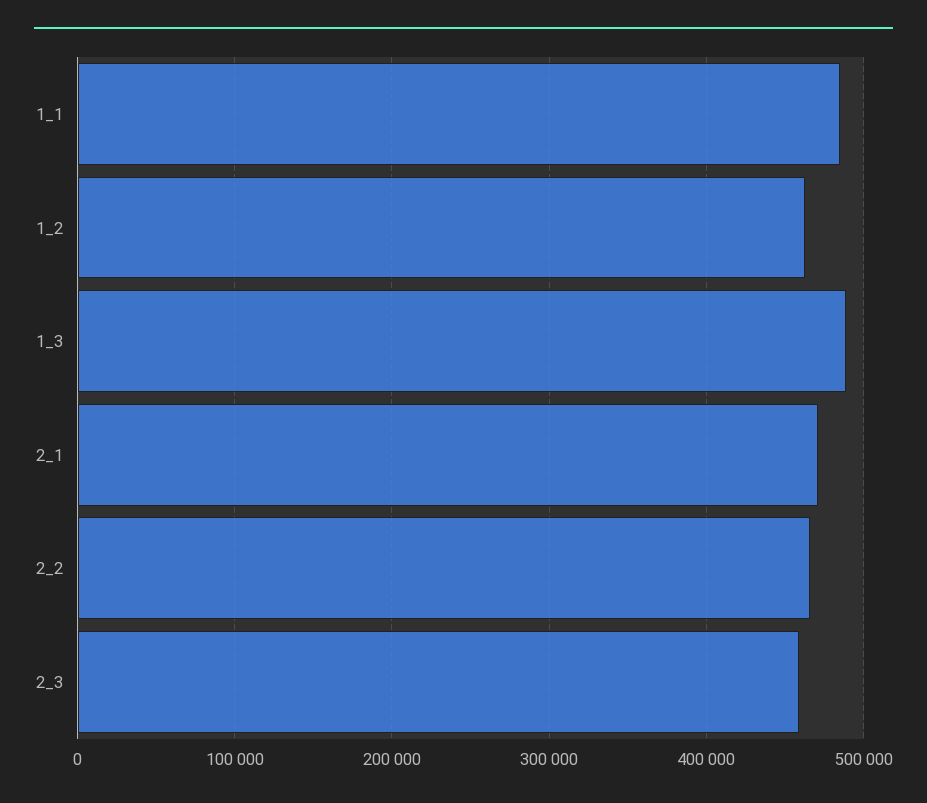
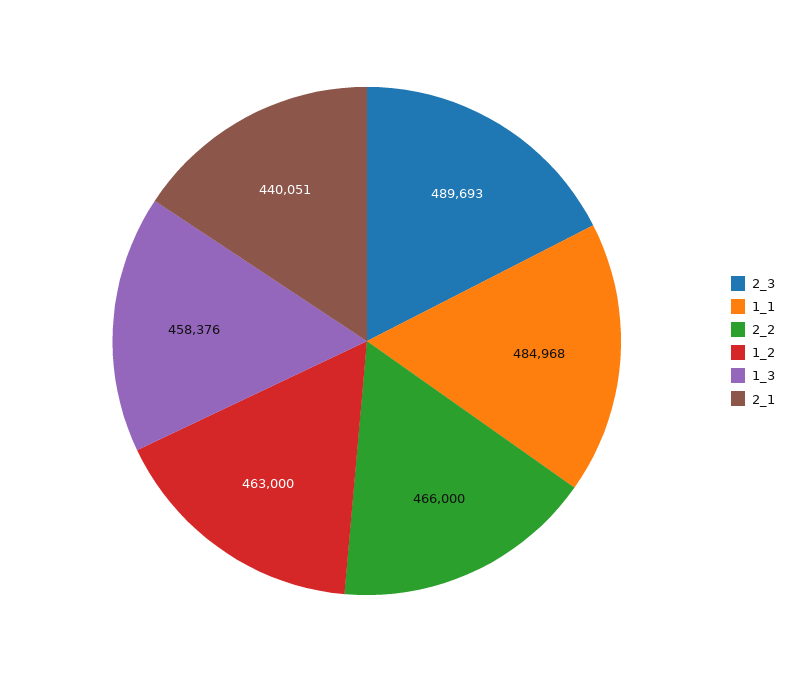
1_3: 490000 -> 458376
2_1: 470000 -> 440051
2_3: 460000 -> 489693

